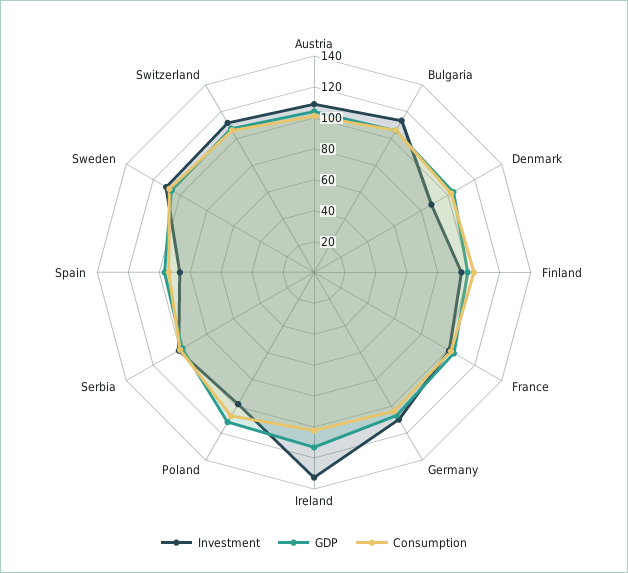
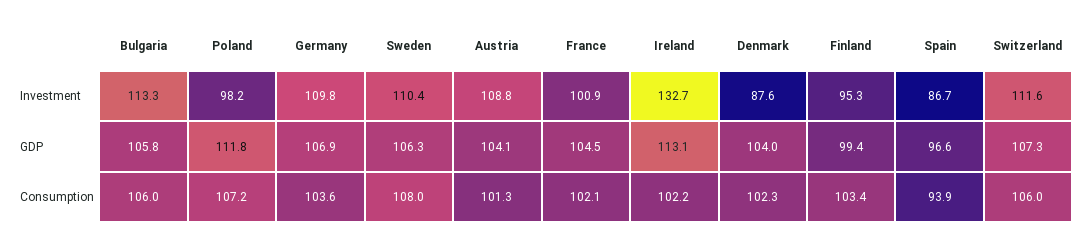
Investment, Serbia: 100 -> none
GDP, Serbia: 100 -> none
Consumption, Serbia: 100 -> none

